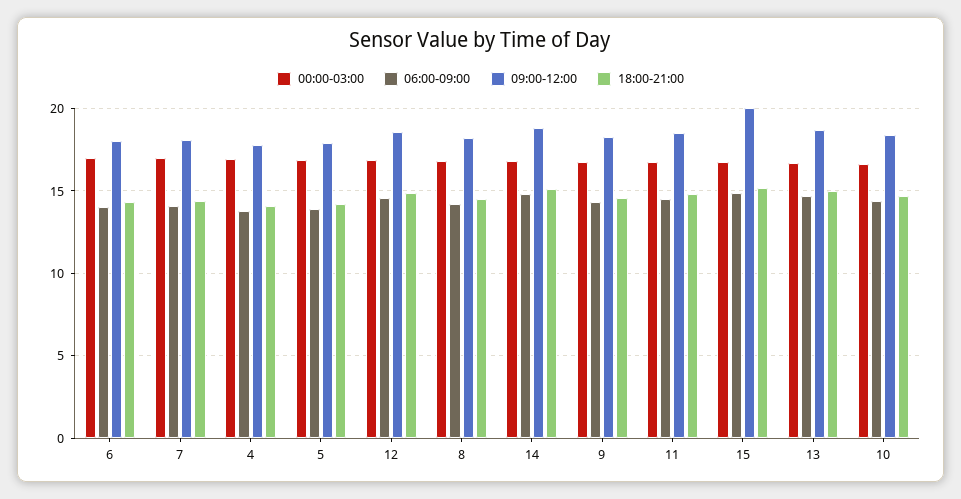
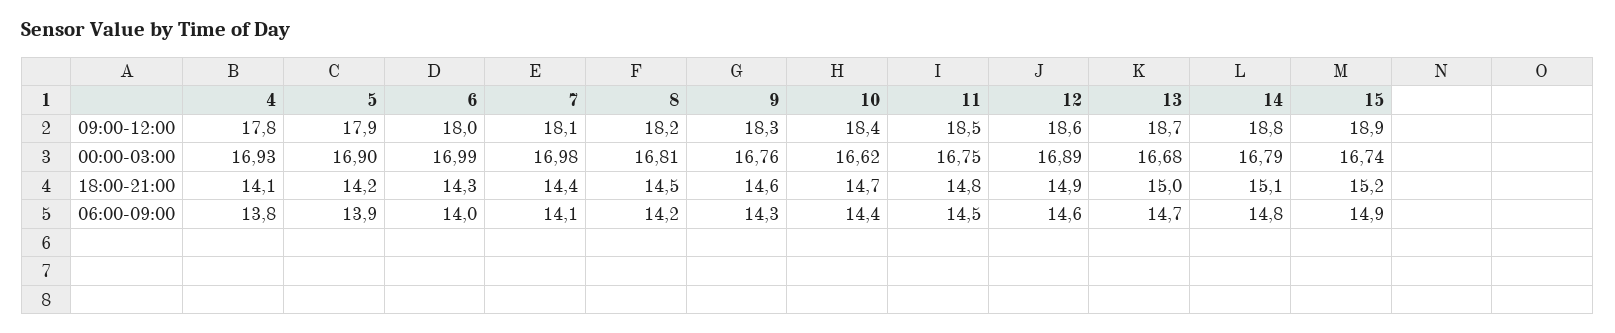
09:00-12:00, 15: 20 -> 18.9

